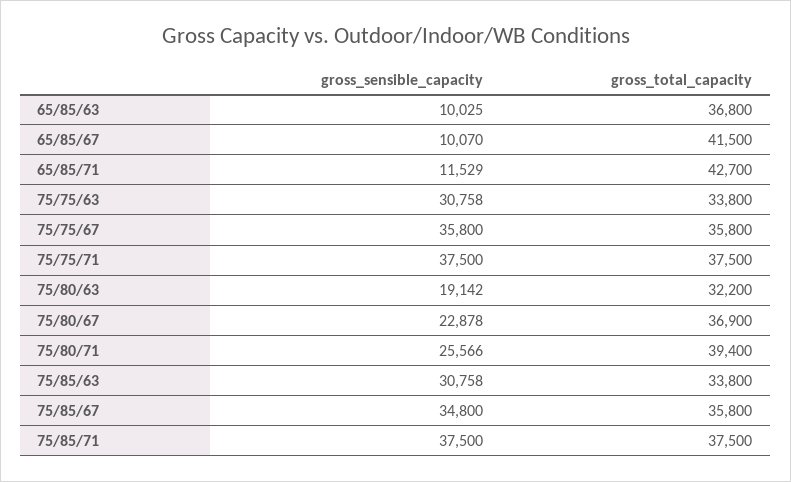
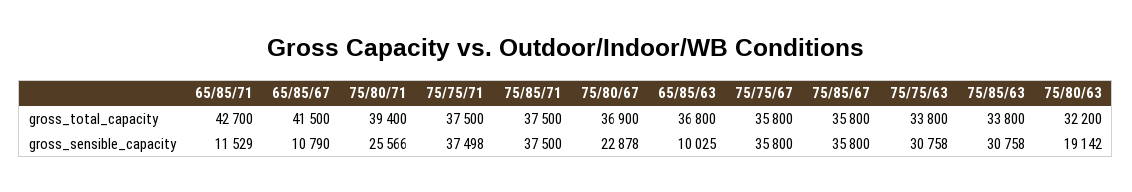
gross_sensible_capacity, 65/85/67: 10070 -> 10790
gross_sensible_capacity, 75/75/71: 37500 -> 37498
gross_sensible_capacity, 75/85/67: 34800 -> 35800

